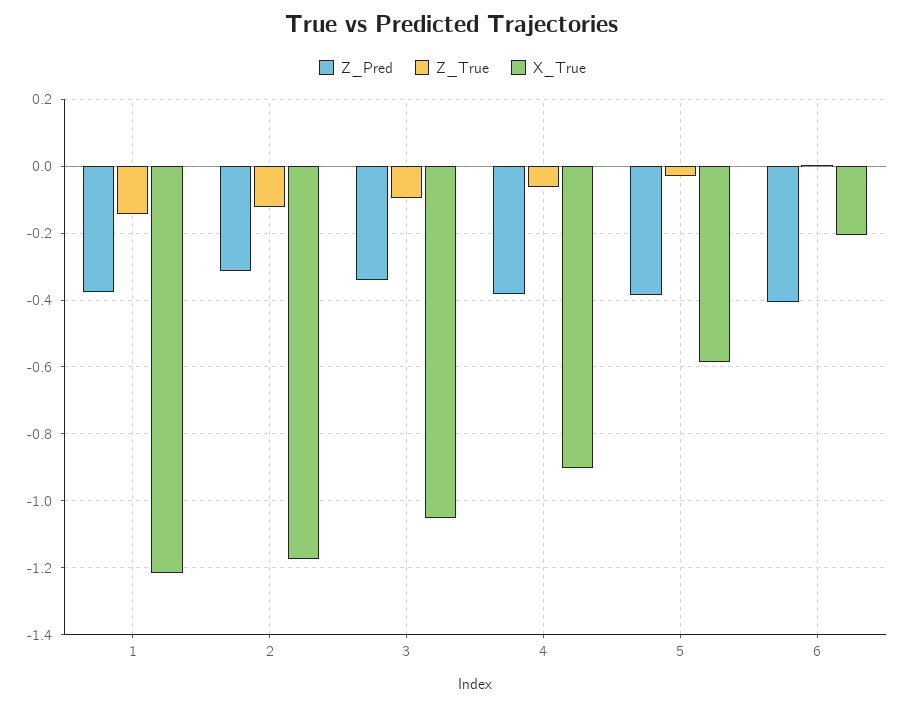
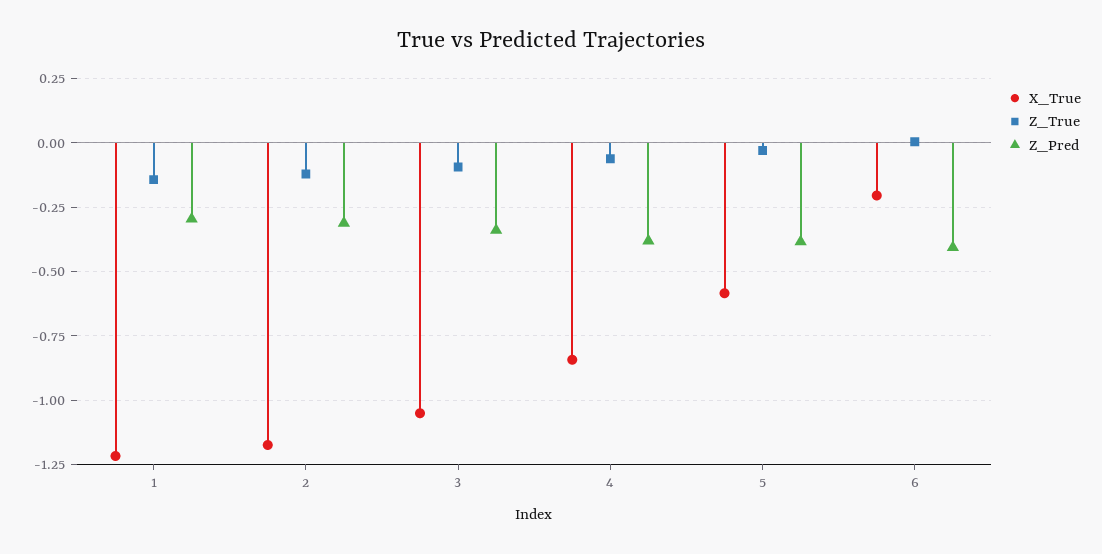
Z_Pred, 1: -0.38 -> -0.3
X_True, 4: -0.9 -> -0.85

